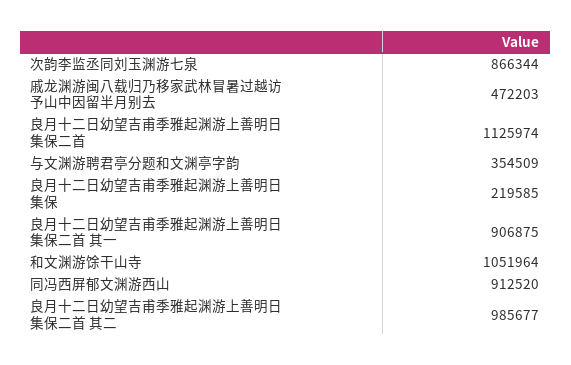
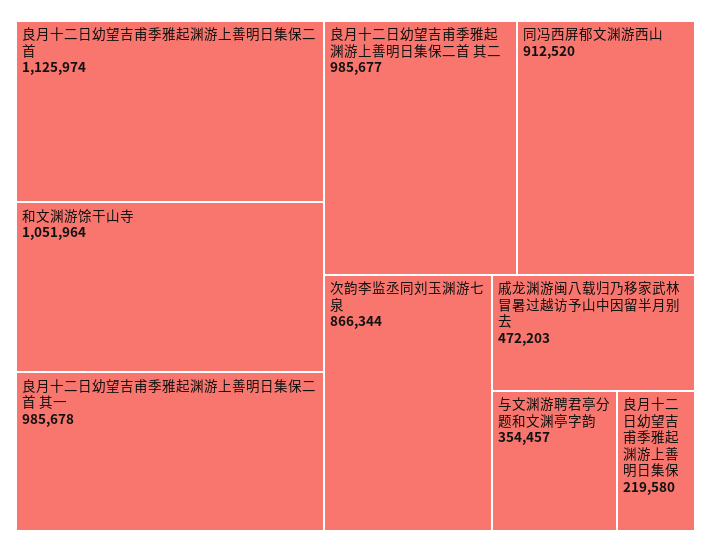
与文渊游聘君亭分题和文渊亭字韵: 354509 -> 354457
良月十二日幼望吉甫季雅起渊游上善明日集保: 219585 -> 219580
良月十二日幼望吉甫季雅起渊游上善明日集保二首 其一: 906875 -> 985678

